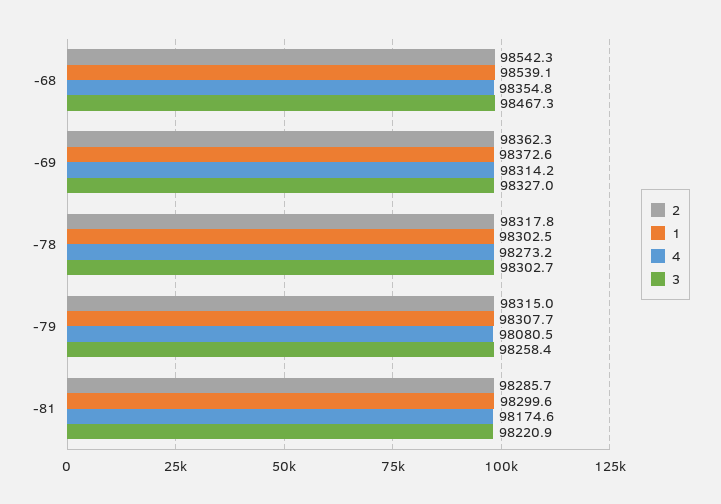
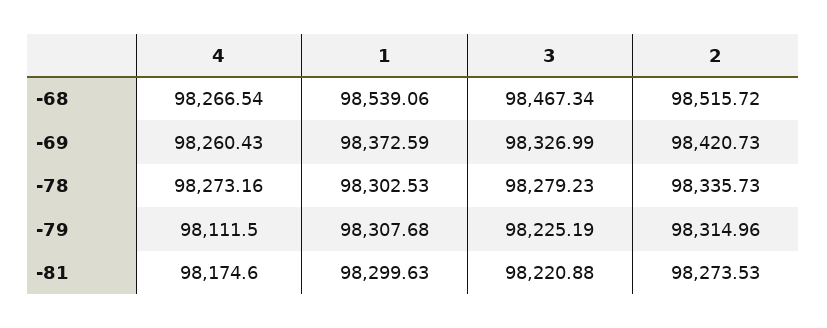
2, -68: 98542.3 -> 98515.72
4, -68: 98354.8 -> 98266.54
2, -69: 98362.3 -> 98420.73
4, -69: 98314.2 -> 98260.43
2, -78: 98317.8 -> 98335.73
3, -78: 98302.7 -> 98279.23
4, -79: 98080.5 -> 98111.5
3, -79: 98258.4 -> 98225.19
2, -81: 98285.7 -> 98273.53

